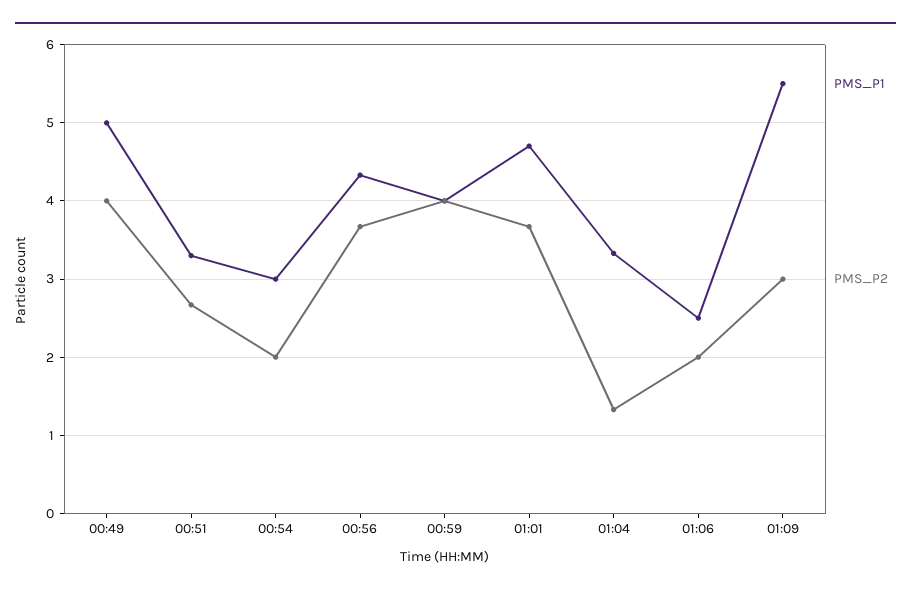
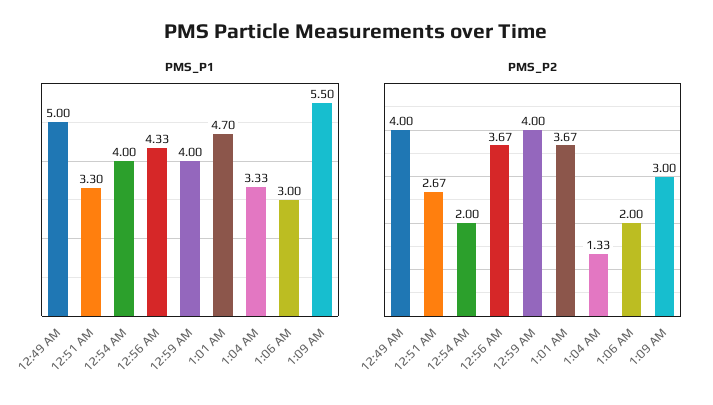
PMS_P1, 00:54: 3 -> 4
PMS_P1, 01:06: 2.5 -> 3

